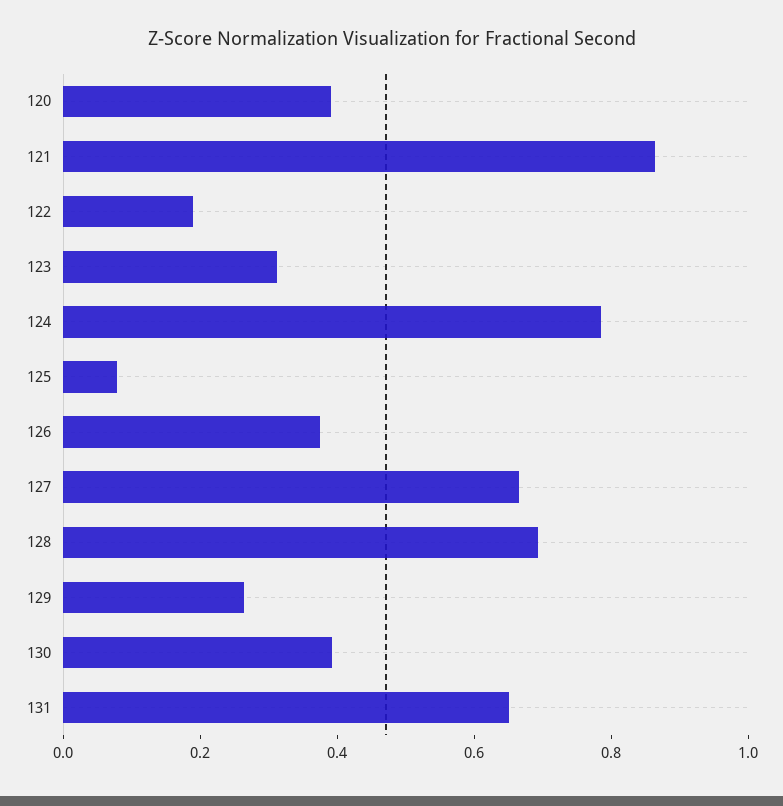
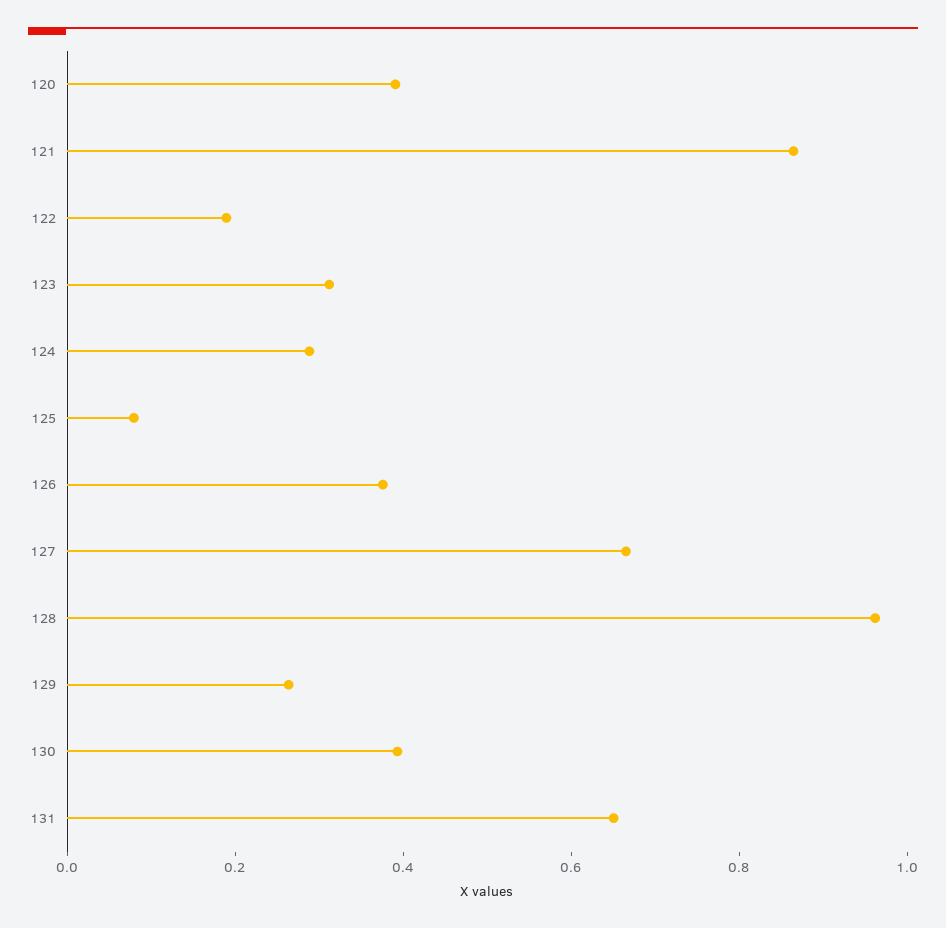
124: 0.8 -> 0.3
128: 0.7 -> 0.95

